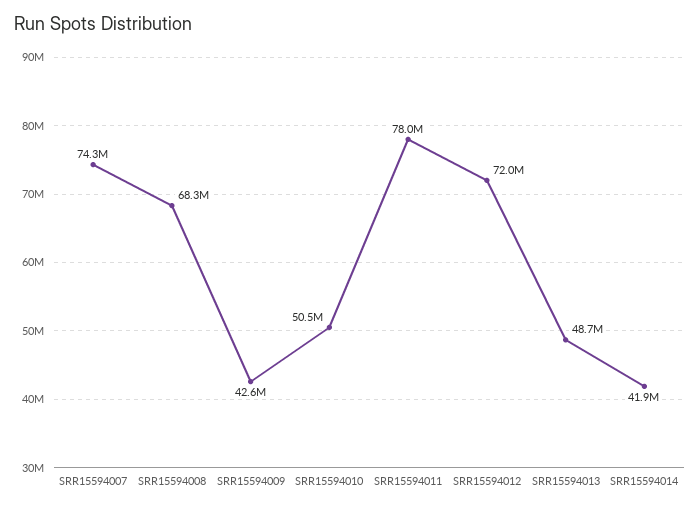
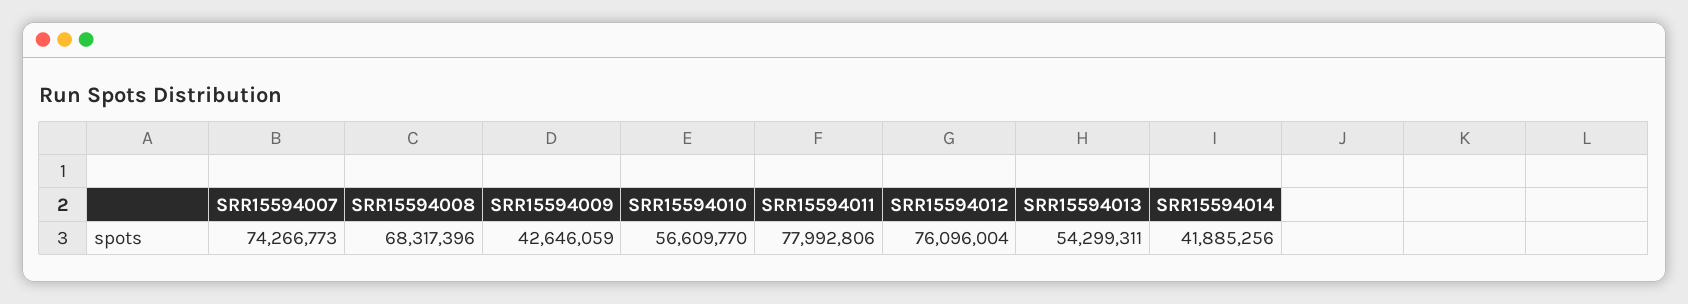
SRR15594010: 50500000 -> 56609770
SRR15594012: 72000000 -> 76096004
SRR15594013: 48700000 -> 54299311

